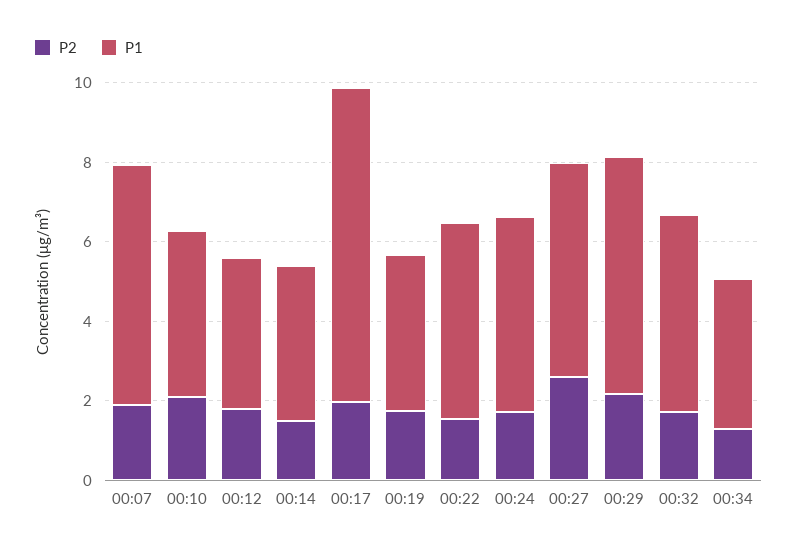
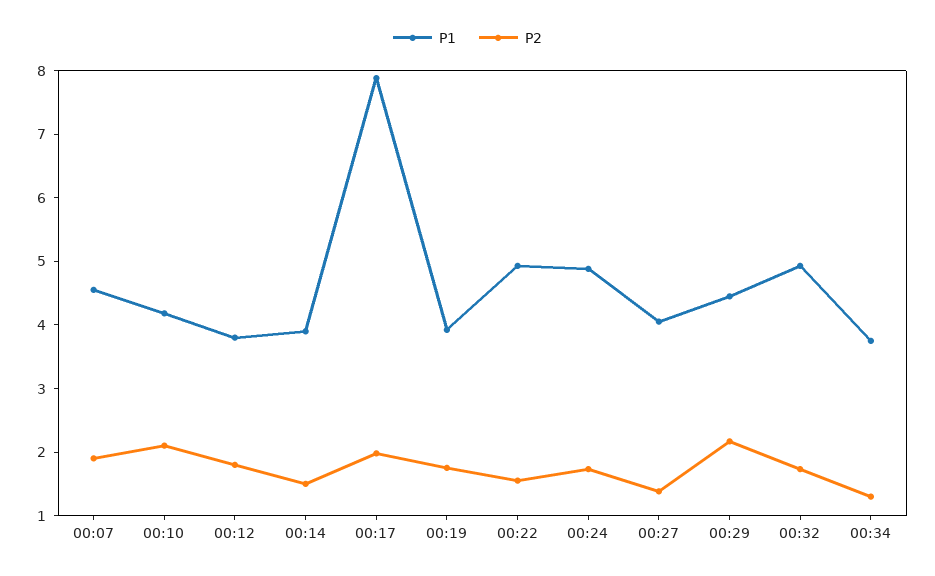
P1, 00:07: 6 -> 4.6
P2, 00:27: 2.5 -> 1.4
P1, 00:27: 5.5 -> 4
P1, 00:29: 6 -> 4.4

